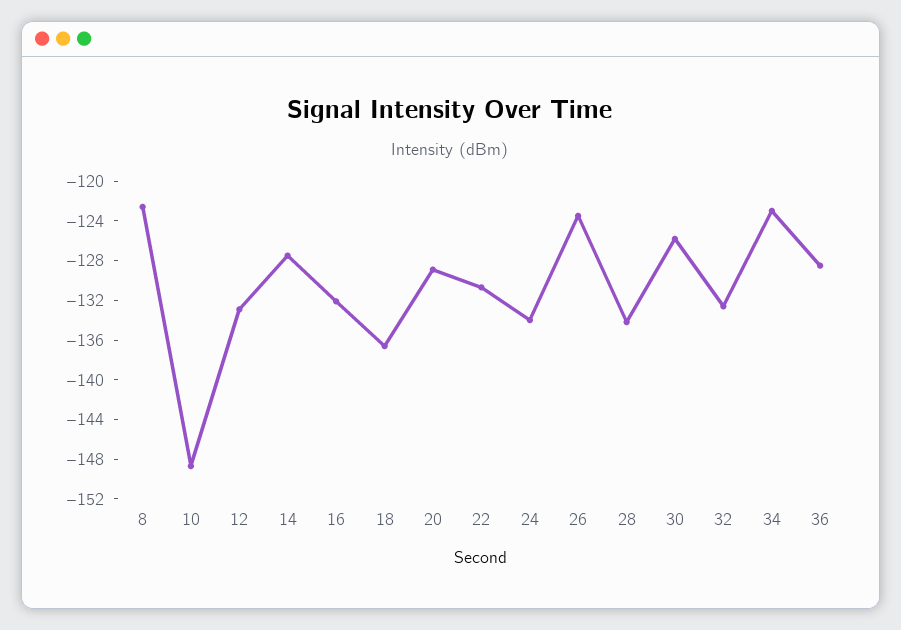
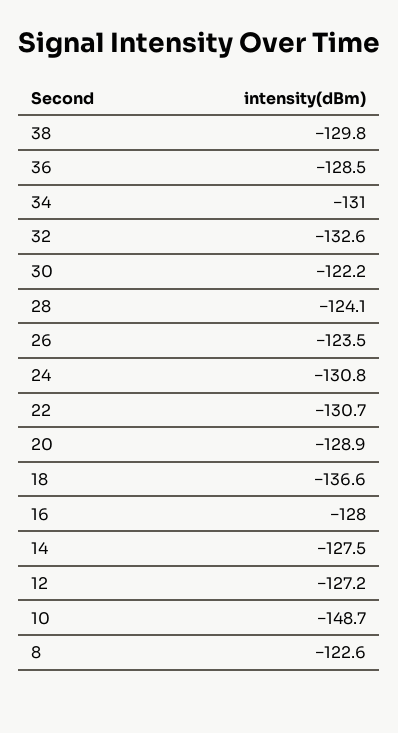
12: -133 -> -127.2
16: -132 -> -128
24: -134 -> -130.8
28: -134 -> -124.1
30: -126 -> -122.2
34: -123 -> -131
38: none -> -129.8

